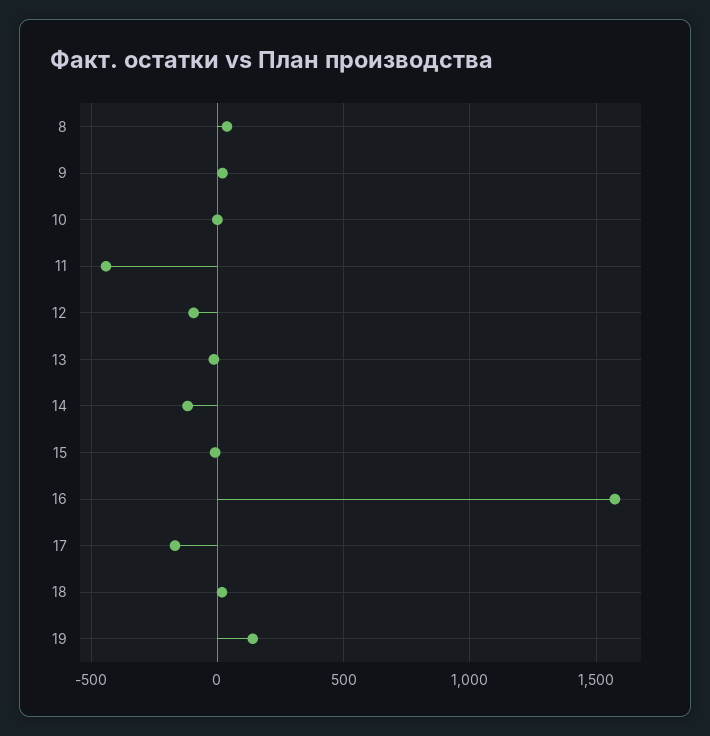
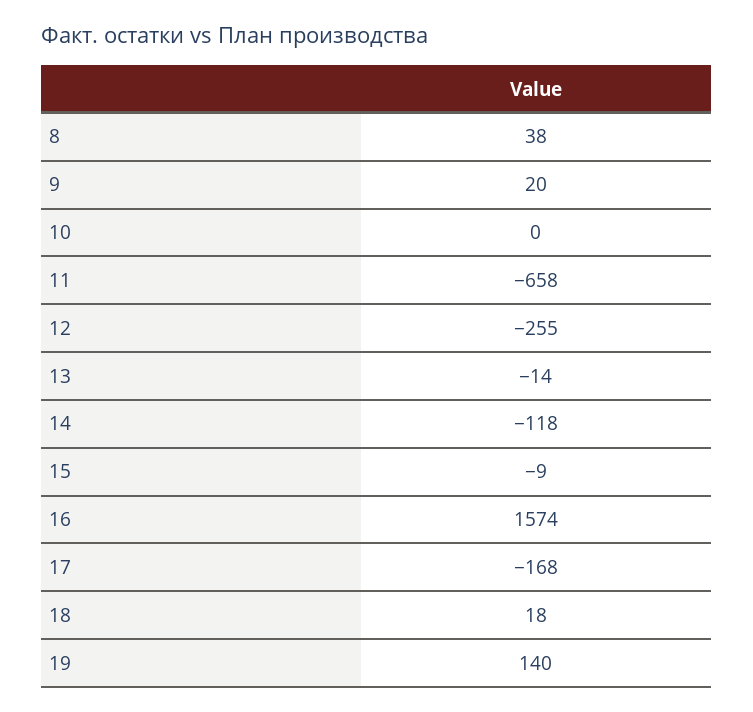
11: -450 -> -658
12: -100 -> -255

